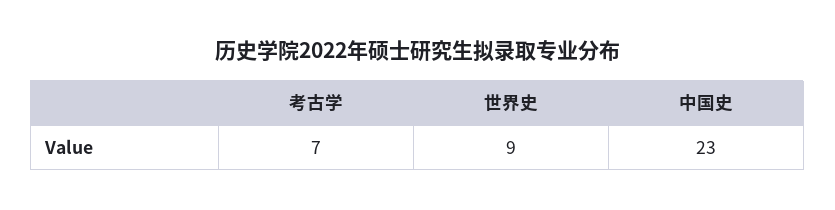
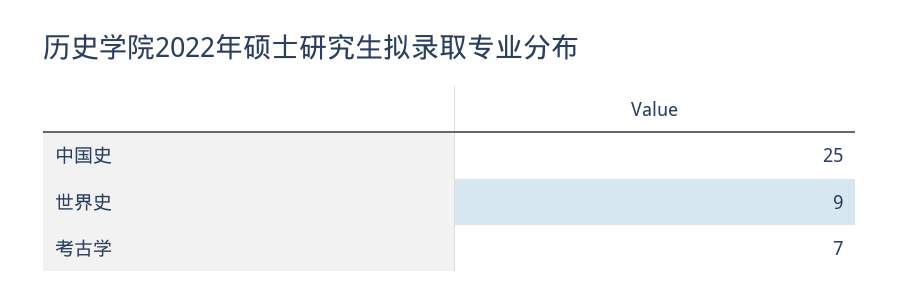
中国史: 23 -> 25

